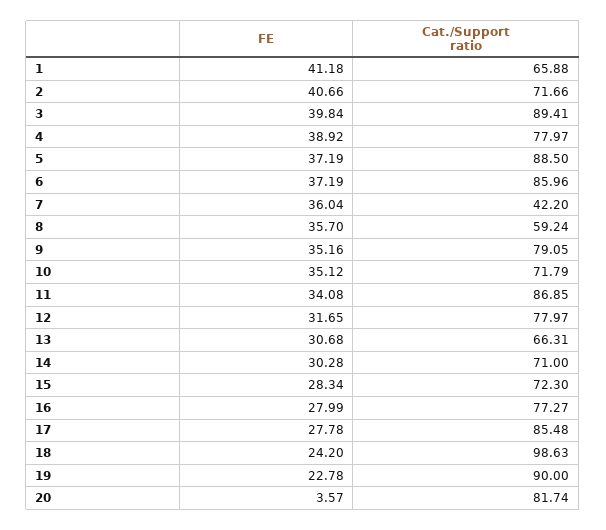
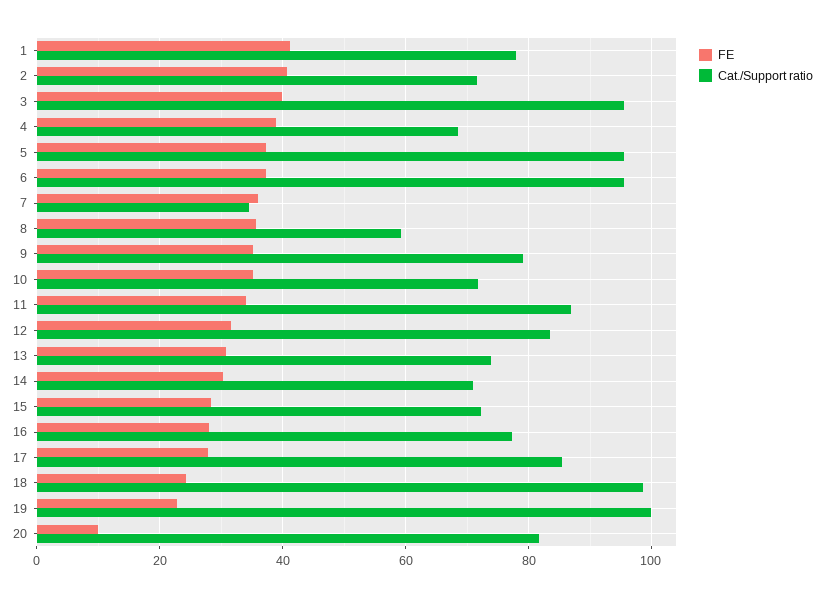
Cat./Support ratio, 1: 65.88 -> 78
Cat./Support ratio, 3: 89.41 -> 96
Cat./Support ratio, 4: 77.97 -> 68
Cat./Support ratio, 5: 88.5 -> 96
Cat./Support ratio, 6: 85.96 -> 96
Cat./Support ratio, 7: 42.2 -> 34
Cat./Support ratio, 12: 77.97 -> 84
Cat./Support ratio, 13: 66.31 -> 74
Cat./Support ratio, 19: 90 -> 100
FE, 20: 3.57 -> 10

